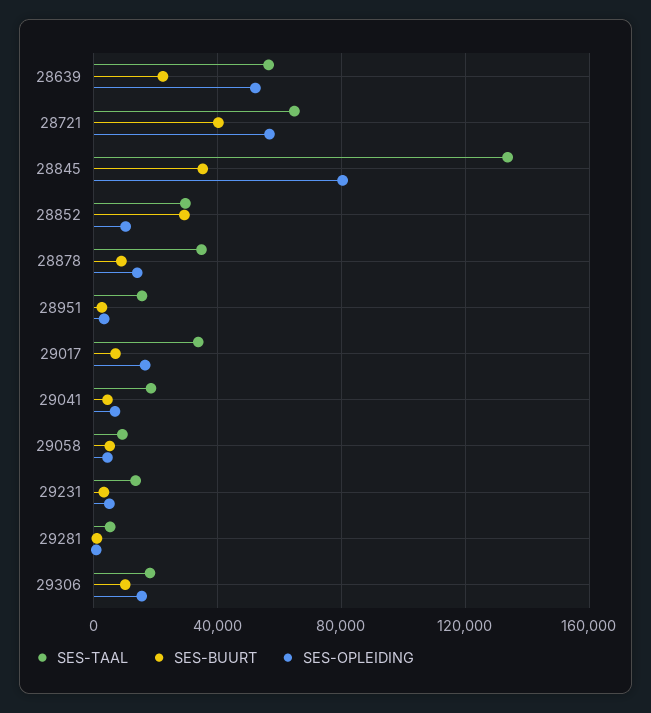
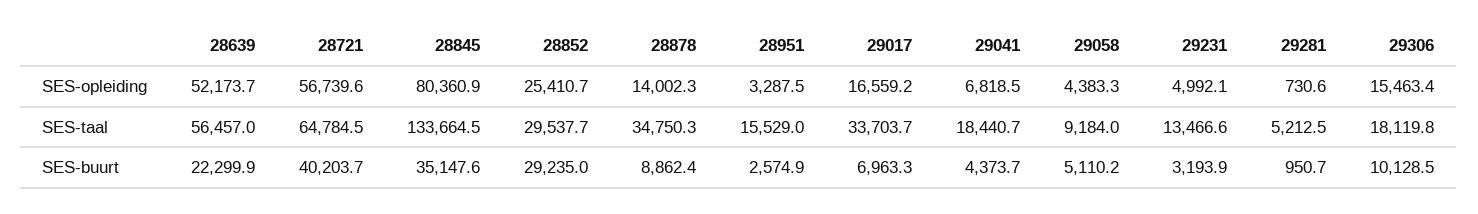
SES-OPLEIDING, 28852: 10000 -> 25410.7

